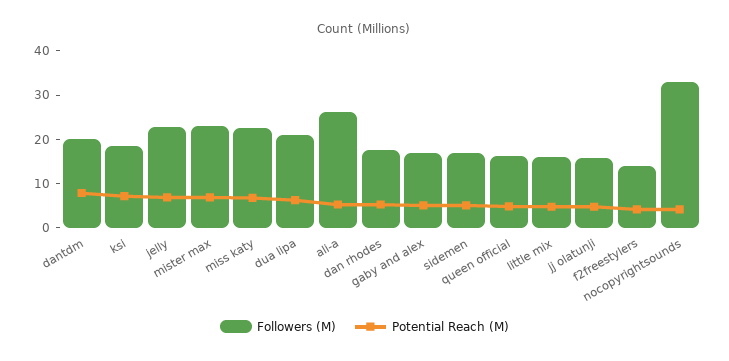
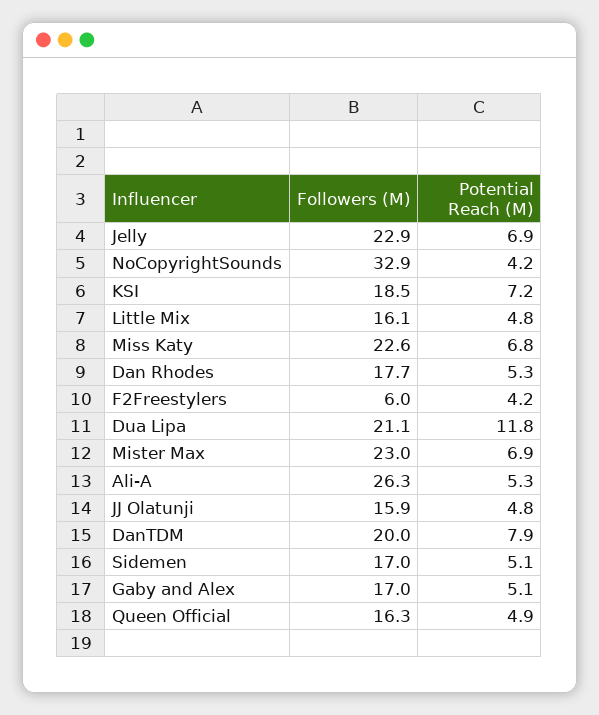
Potential Reach (M), dua lipa: 6 -> 11.8
Followers (M), f2freestylers: 14 -> 6

